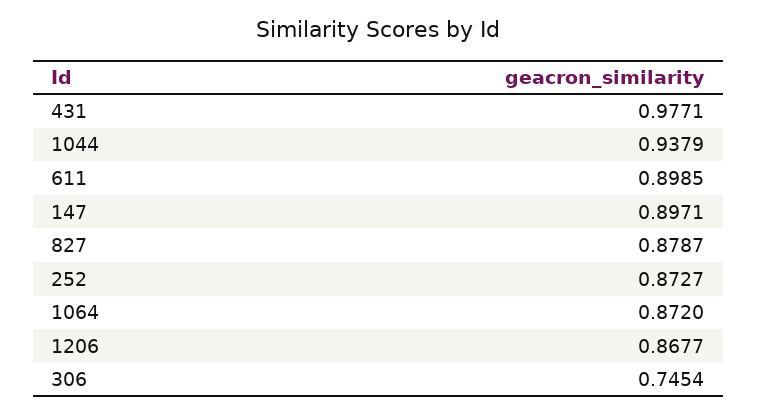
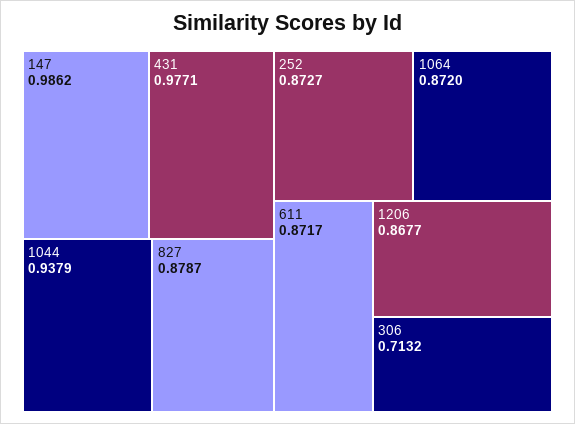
611: 0.8985 -> 0.8717
147: 0.8971 -> 0.9862
306: 0.7454 -> 0.7132

